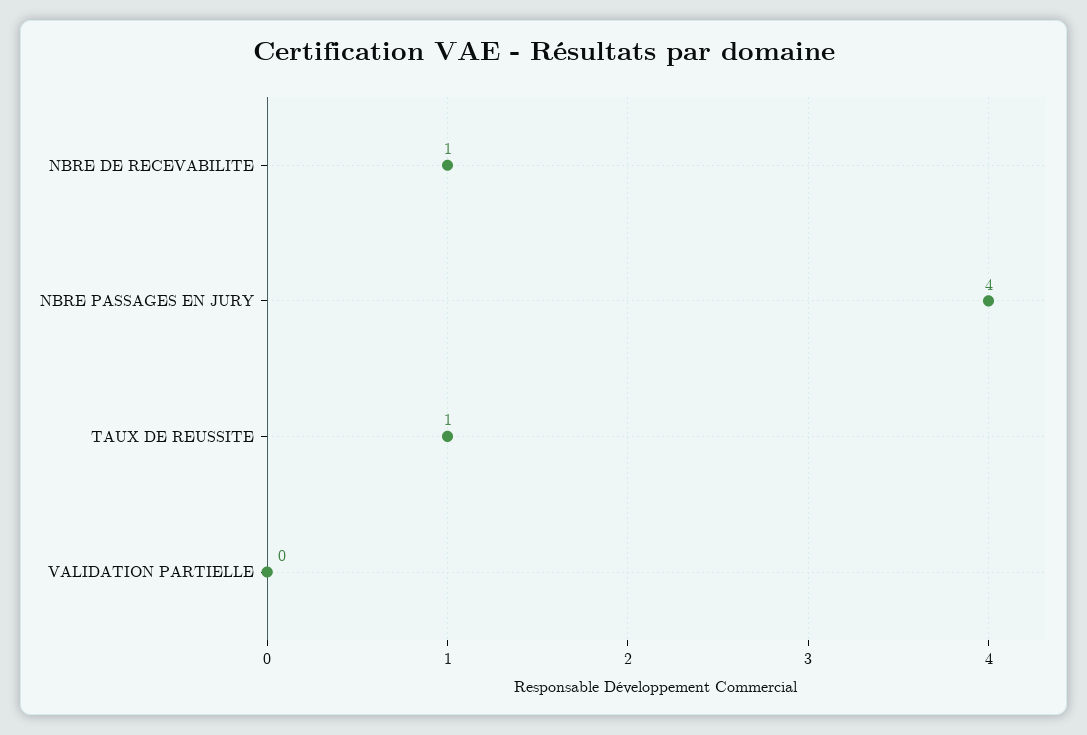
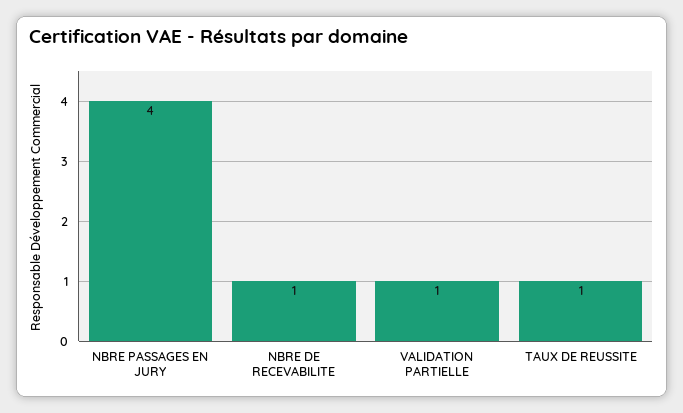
VALIDATION PARTIELLE: 0 -> 1

